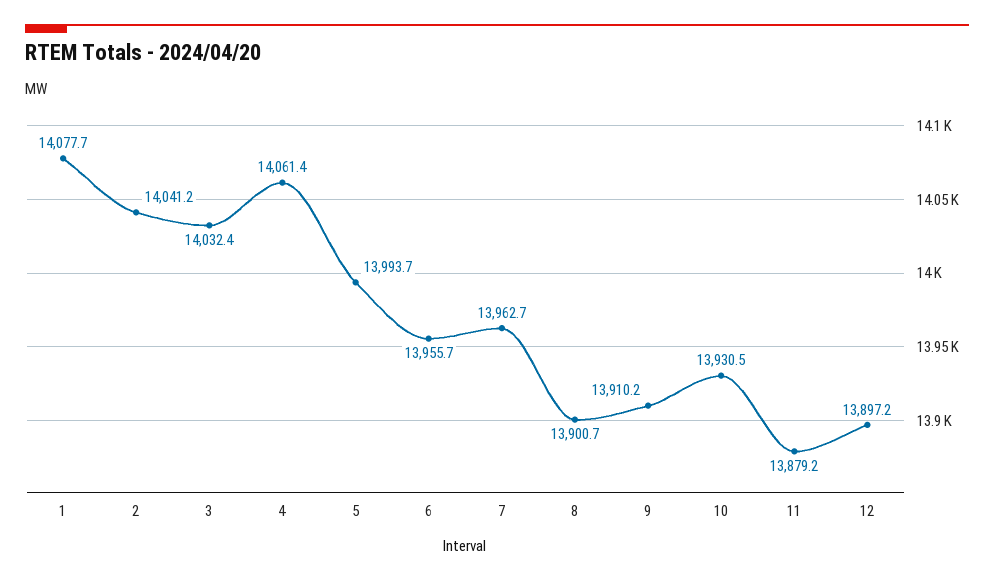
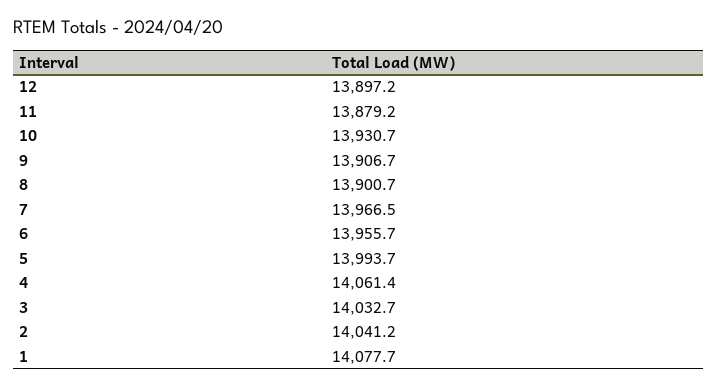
3: 14032.4 -> 14032.7
7: 13962.7 -> 13966.5
9: 13910.2 -> 13906.7
10: 13930.5 -> 13930.7

